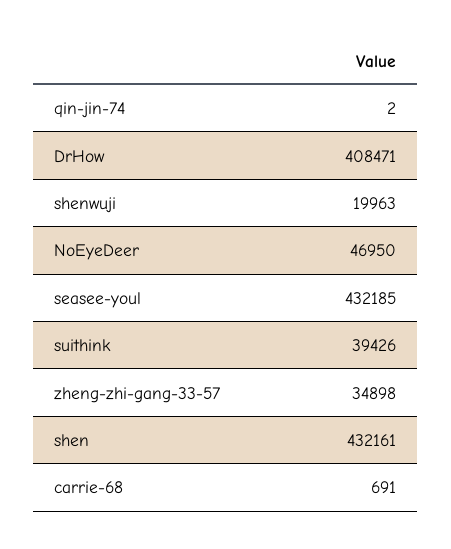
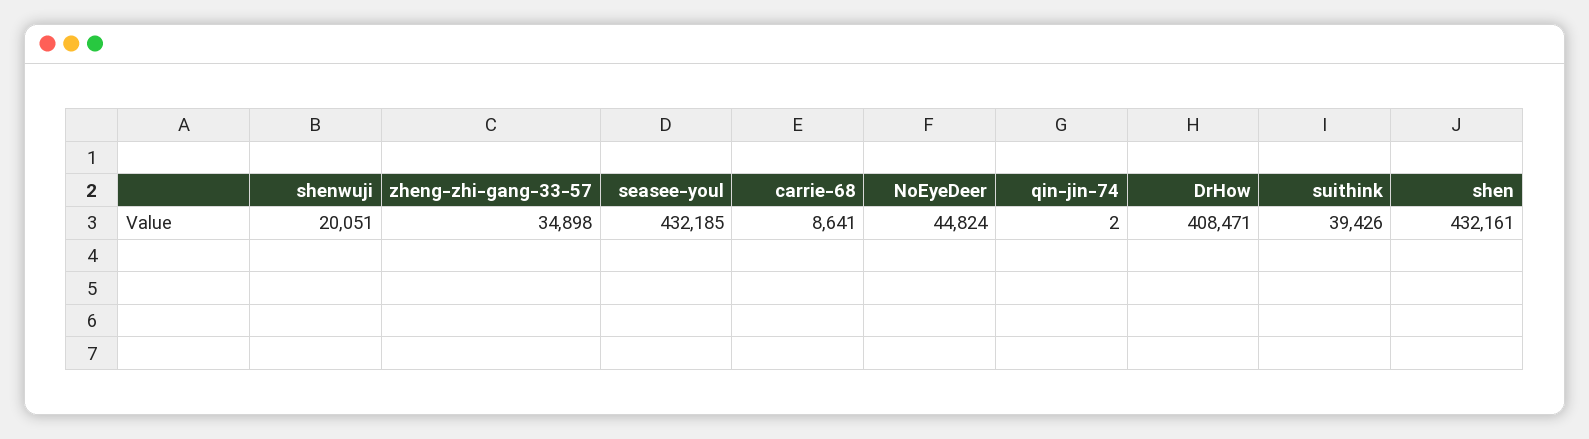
shenwuji: 19963 -> 20051
NoEyeDeer: 46950 -> 44824
carrie-68: 691 -> 8641

